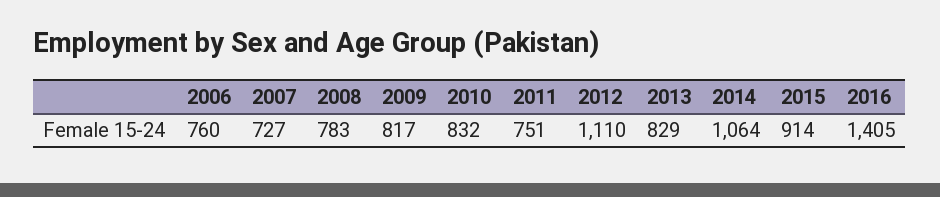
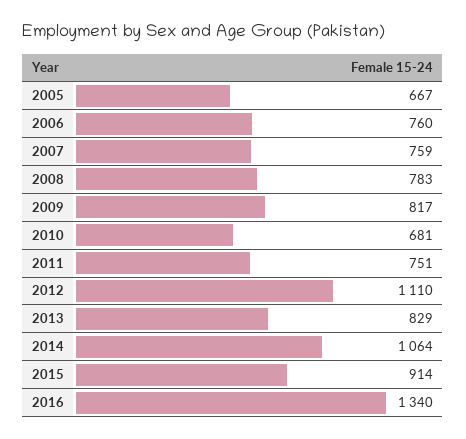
2007: 727 -> 759
2010: 832 -> 681
2016: 1405 -> 1340
2005: none -> 667

